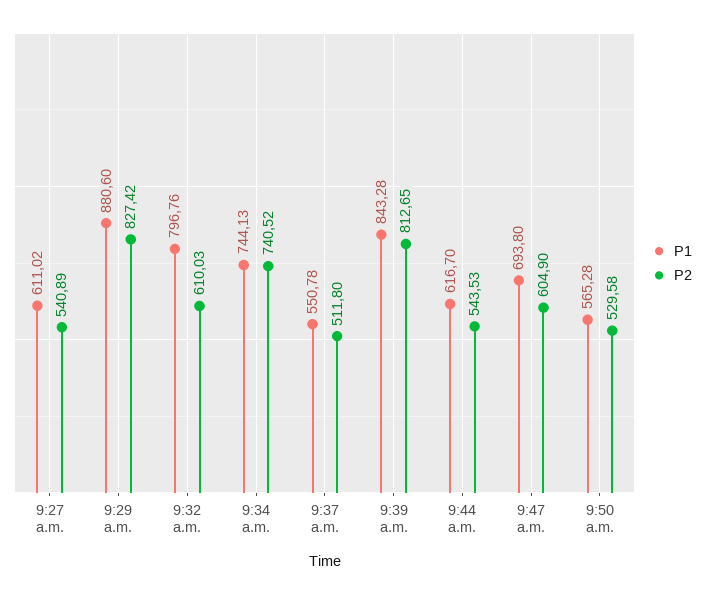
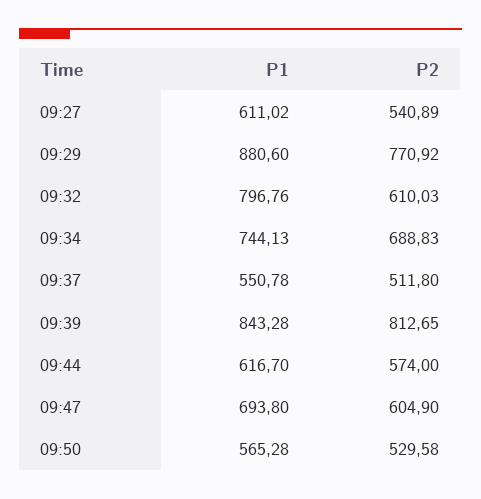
P2, 9:29 a.m.: 827.42 -> 770.92
P2, 9:34 a.m.: 740.52 -> 688.83
P2, 9:44 a.m.: 543.53 -> 574

